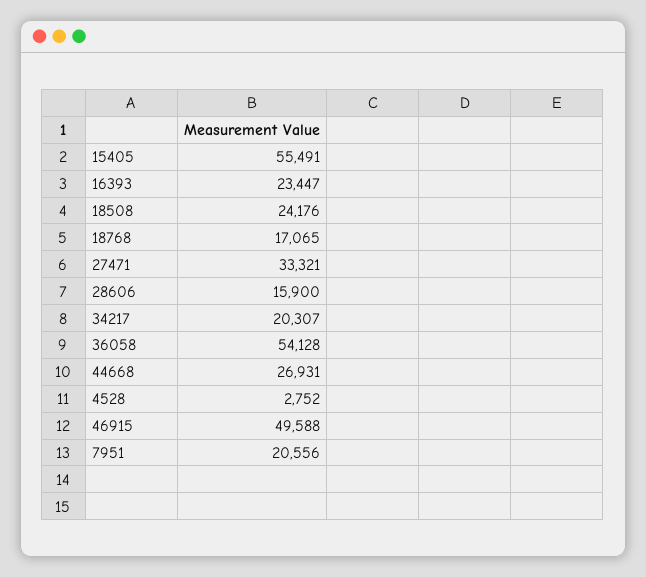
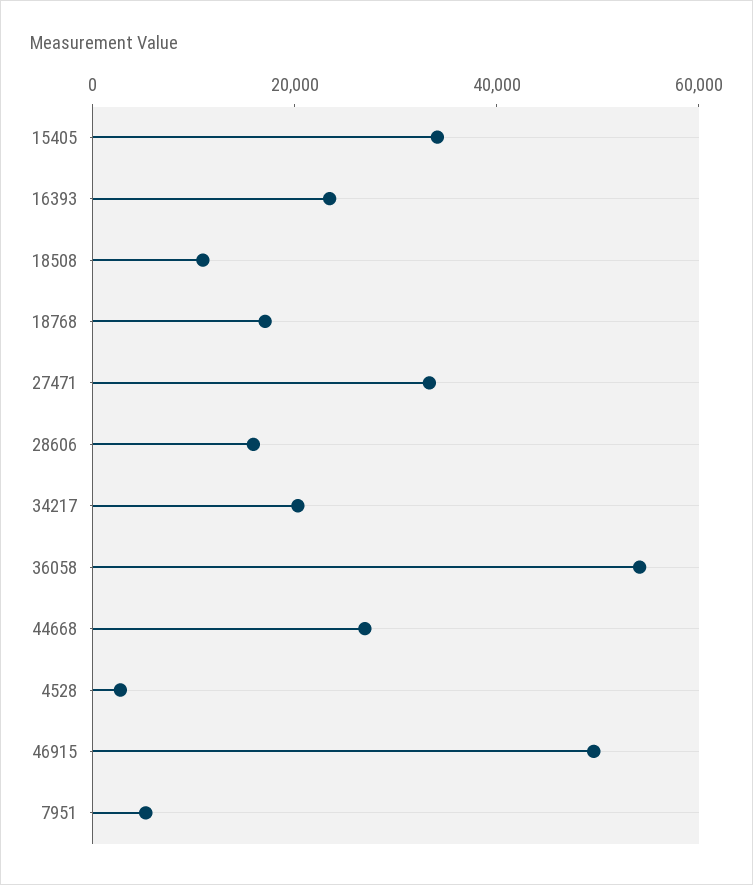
15405: 55491 -> 35000
18508: 24176 -> 10000
7951: 20556 -> 5000

